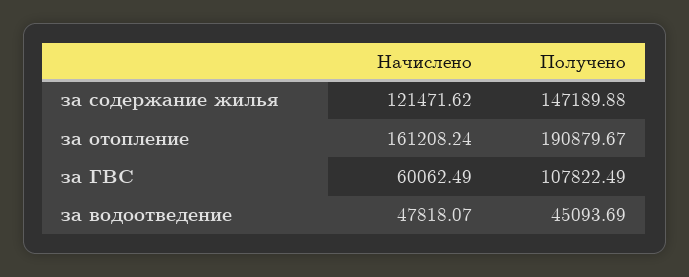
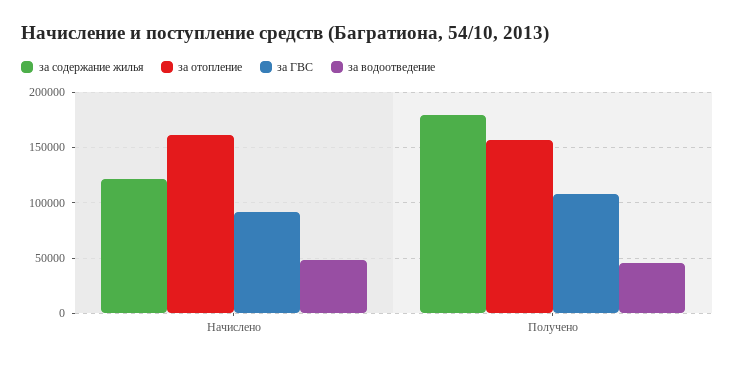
за содержание жилья, Получено: 147189.88 -> 180000
за отопление, Получено: 190879.67 -> 160000
за ГВС, Начислено: 60062.49 -> 90000

